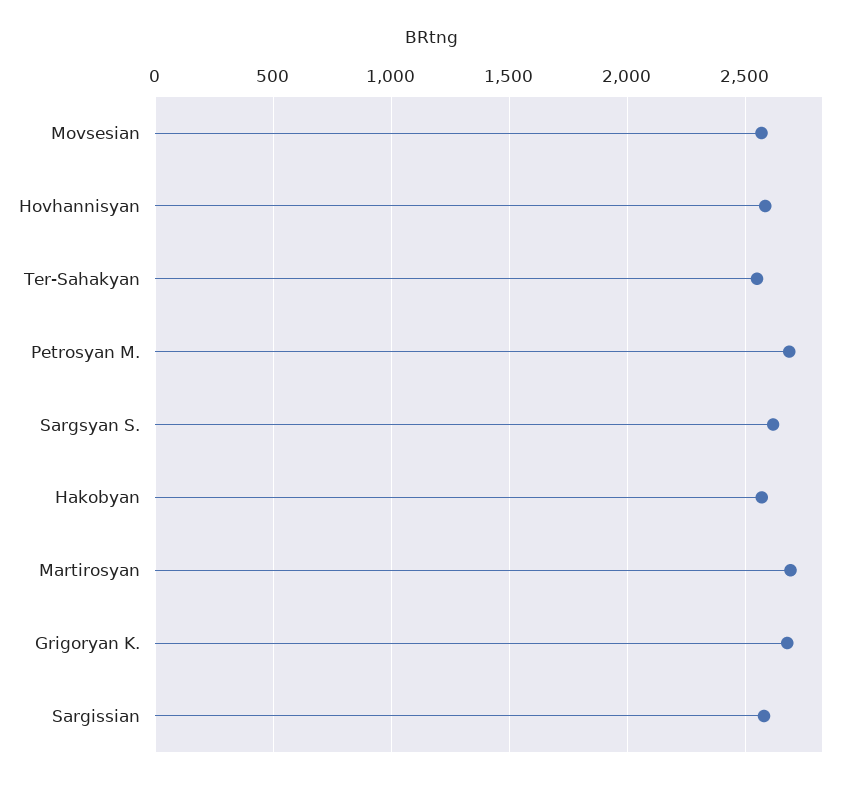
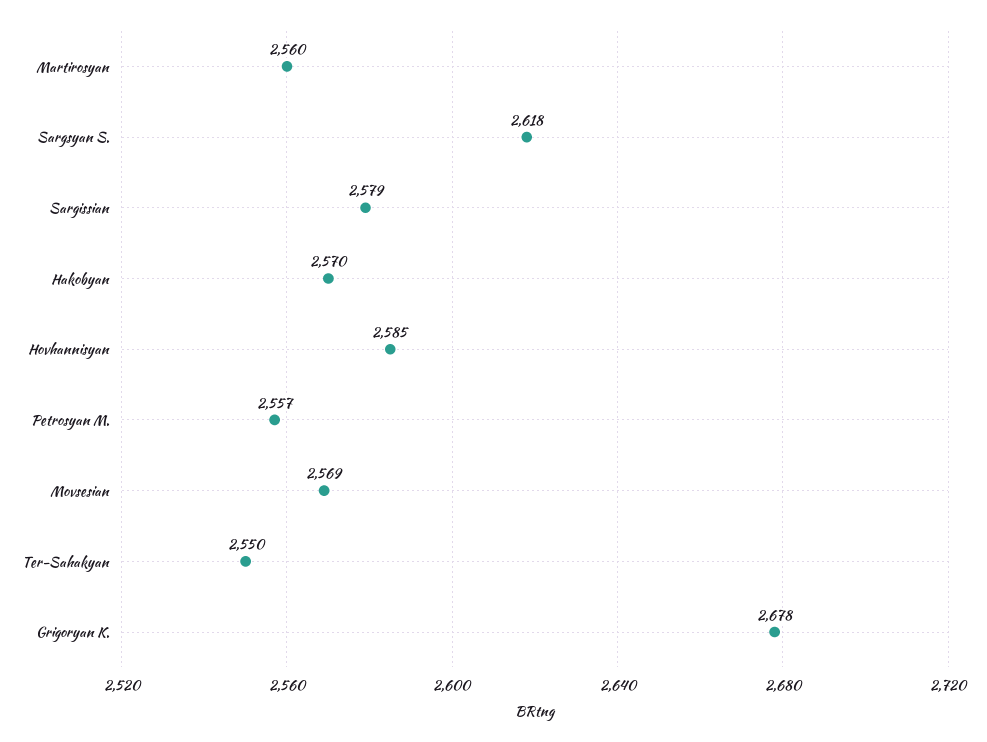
Petrosyan M.: 2700 -> 2557
Martirosyan: 2700 -> 2560

